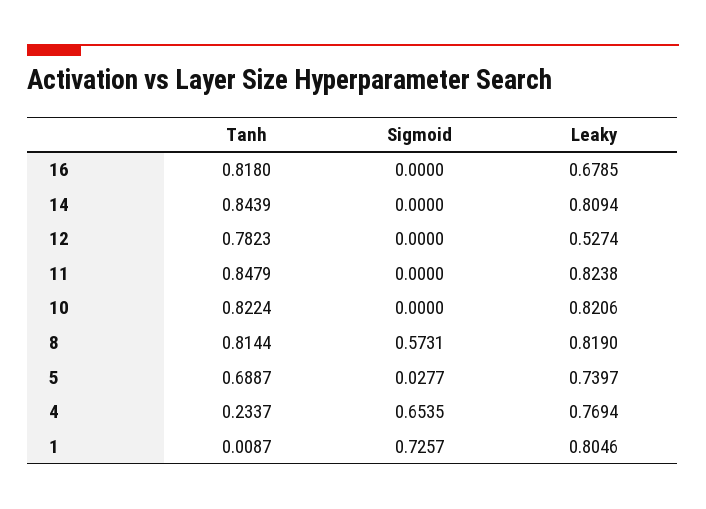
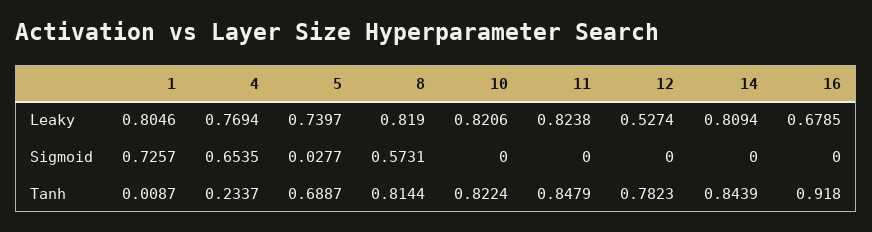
Tanh, 16: 0.818 -> 0.918

